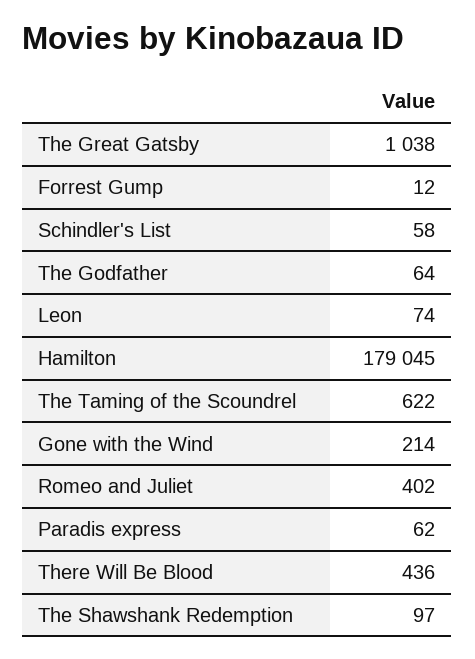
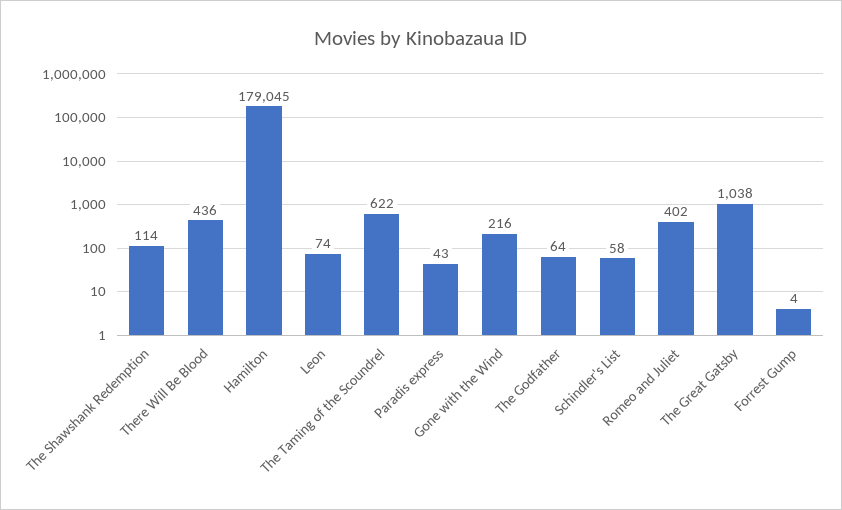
Forrest Gump: 12 -> 4
Gone with the Wind: 214 -> 216
Paradis express: 62 -> 43
The Shawshank Redemption: 97 -> 114

